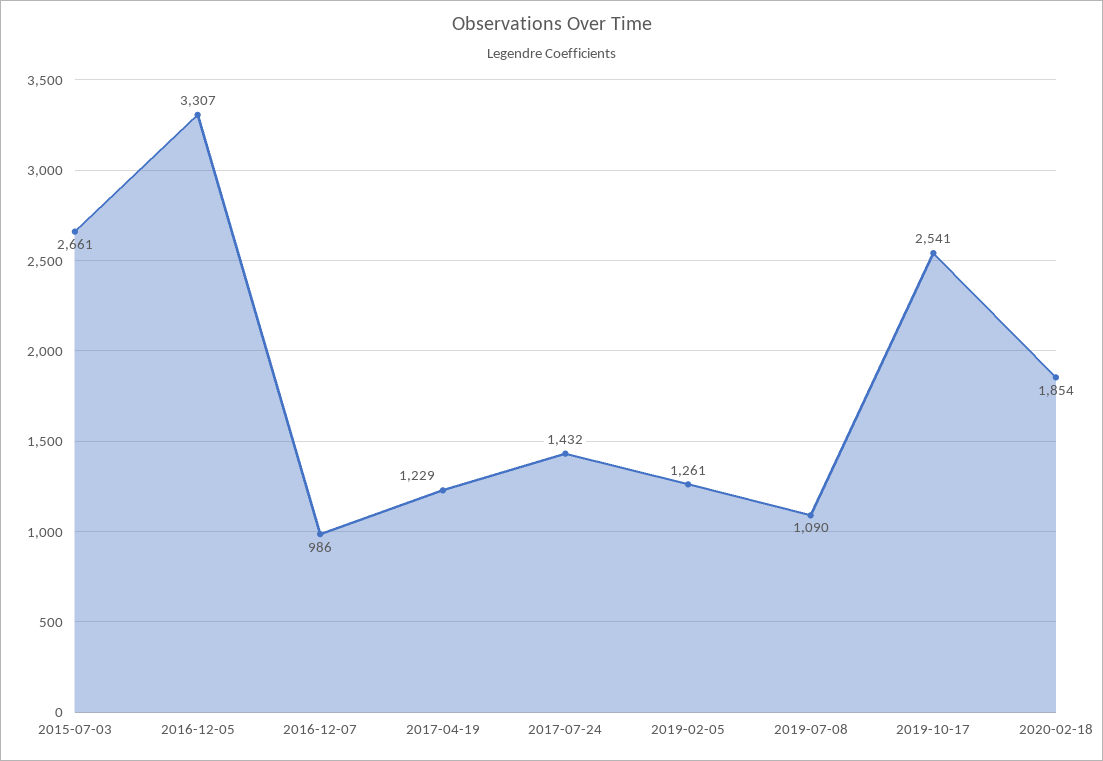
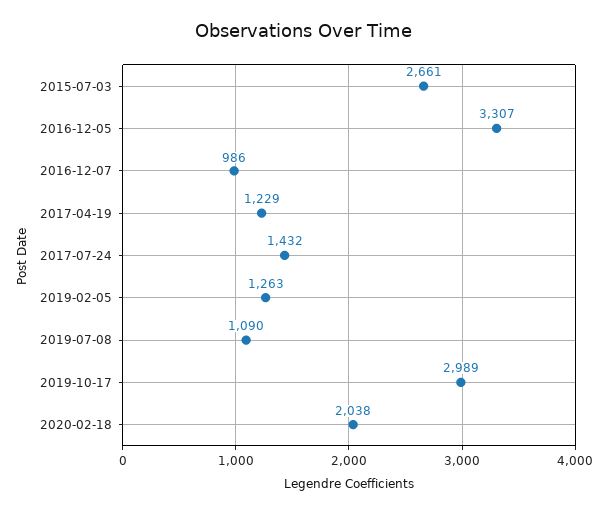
2019-02-05: 1261 -> 1263
2019-10-17: 2541 -> 2989
2020-02-18: 1854 -> 2038

